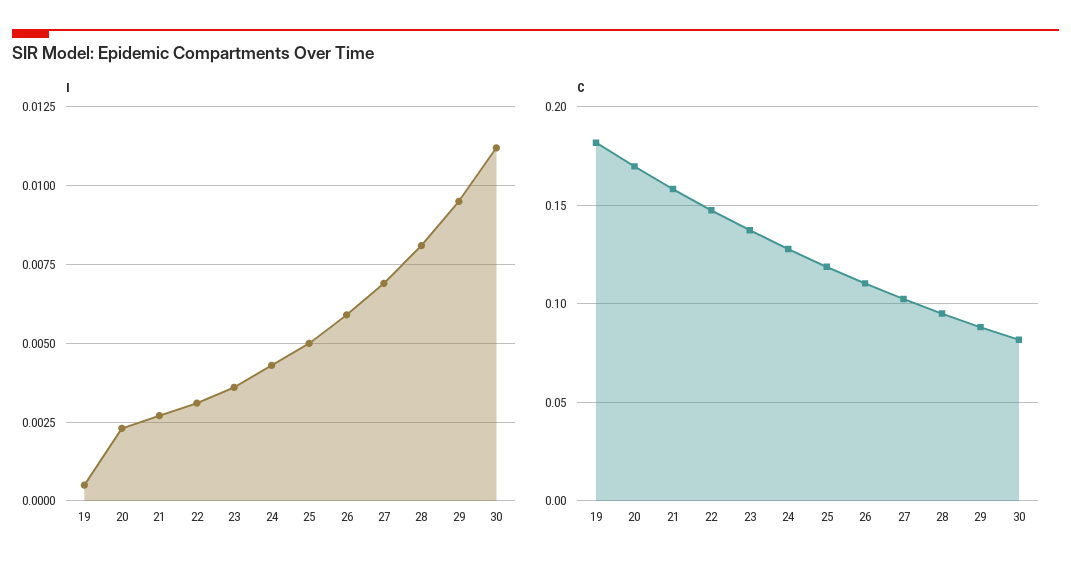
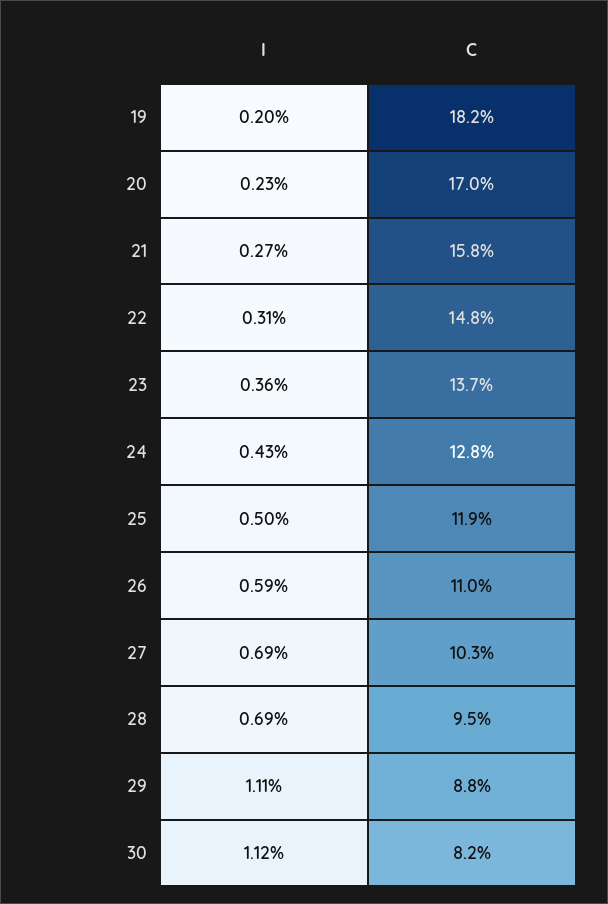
I, 19: 0.0005 -> 0.002
I, 28: 0.008 -> 0.0069
I, 29: 0.0095 -> 0.0111

